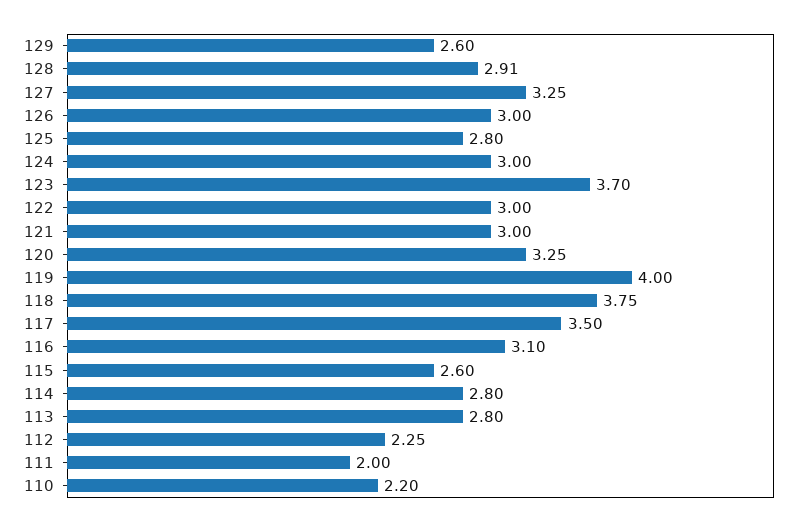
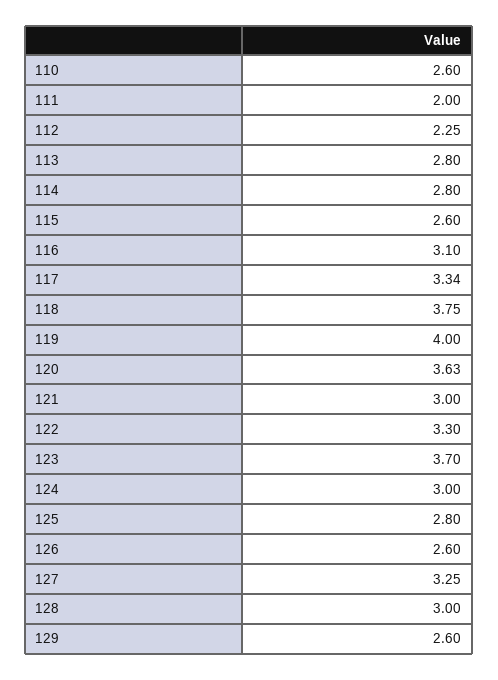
128: 2.91 -> 3
126: 3 -> 2.6
122: 3 -> 3.3
120: 3.25 -> 3.63
117: 3.5 -> 3.34
110: 2.2 -> 2.6

